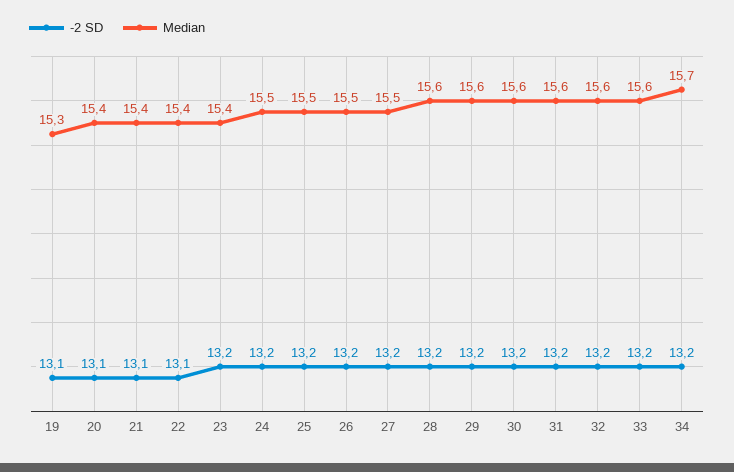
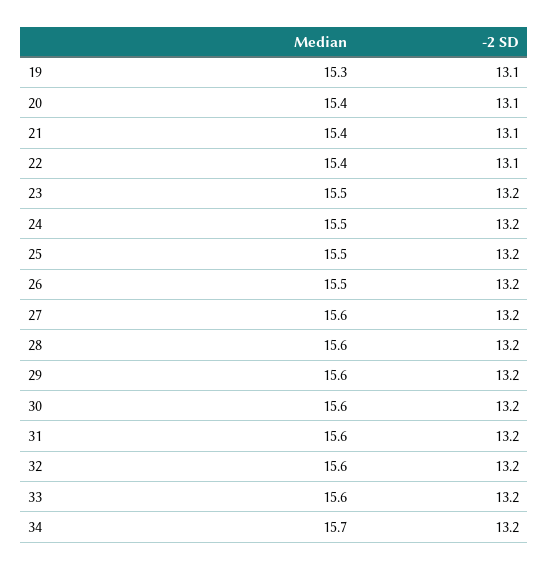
Median, 23: 15.4 -> 15.5
Median, 27: 15.5 -> 15.6

